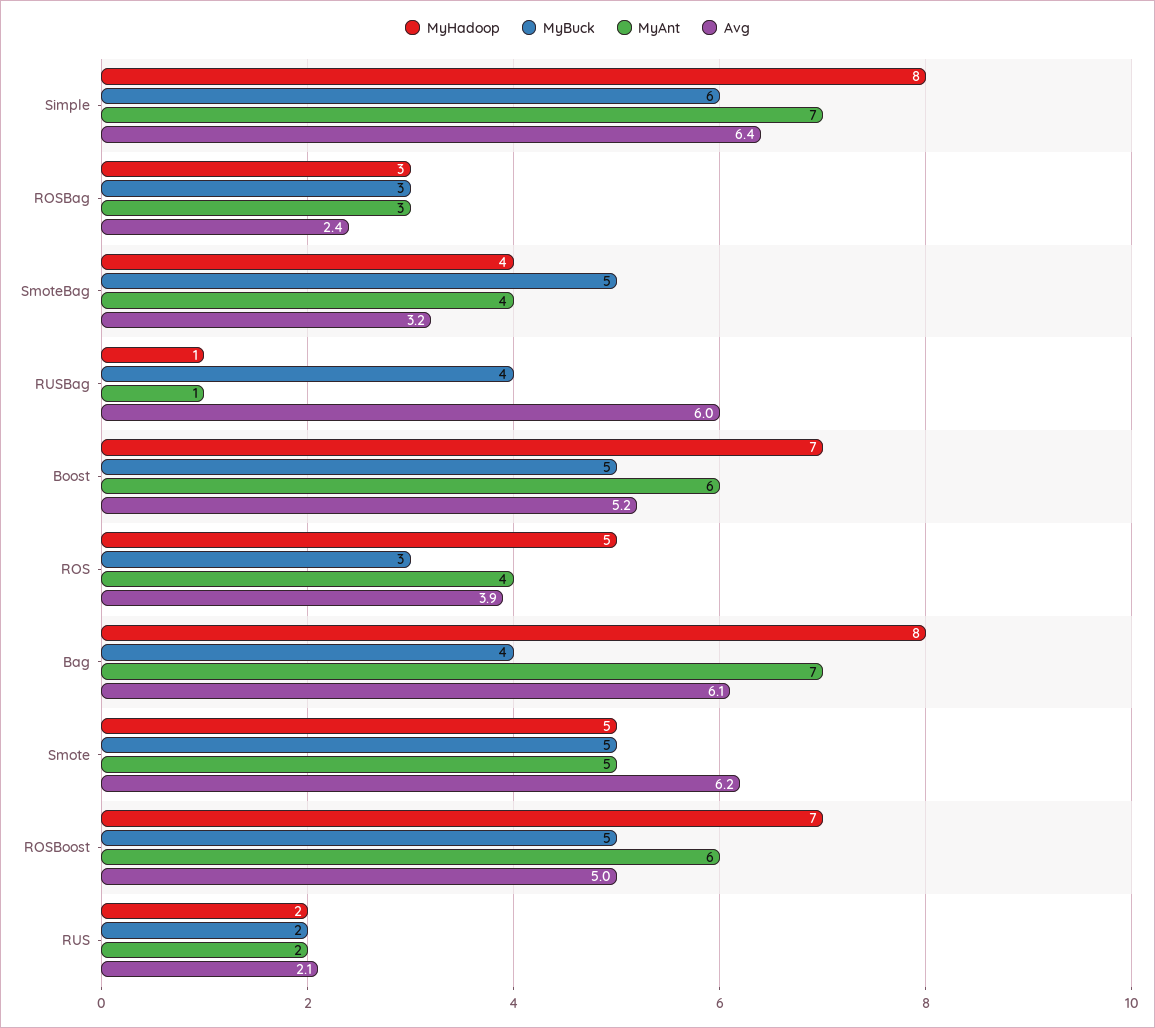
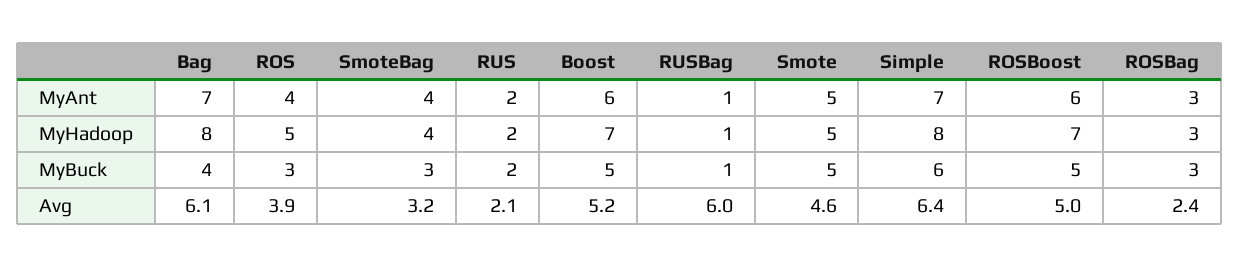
MyBuck, SmoteBag: 5 -> 3
MyBuck, RUSBag: 4 -> 1
Avg, Smote: 6.2 -> 4.6

